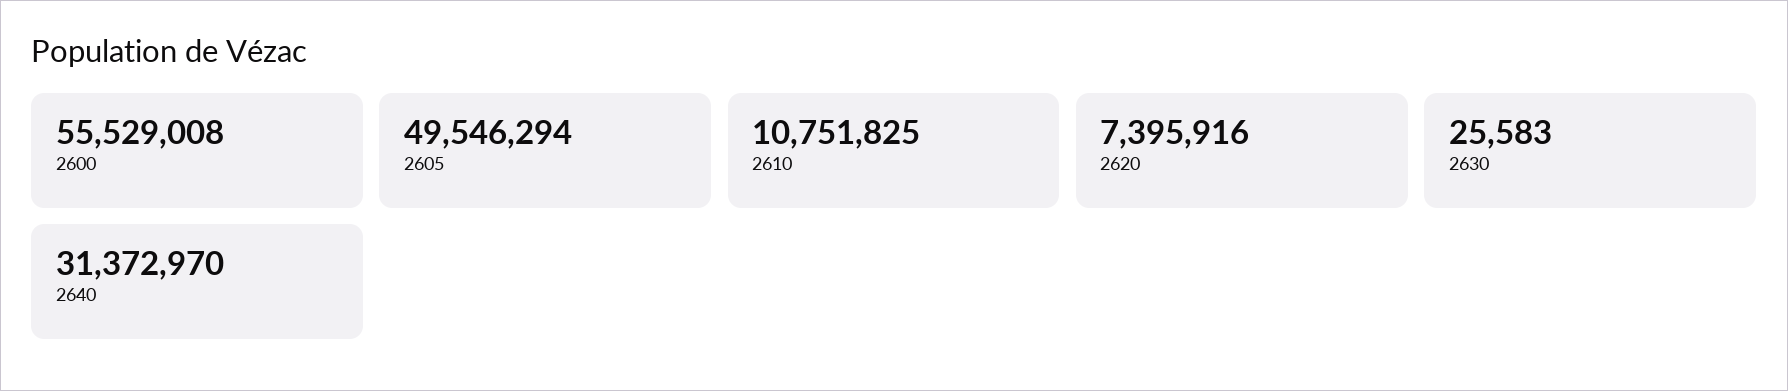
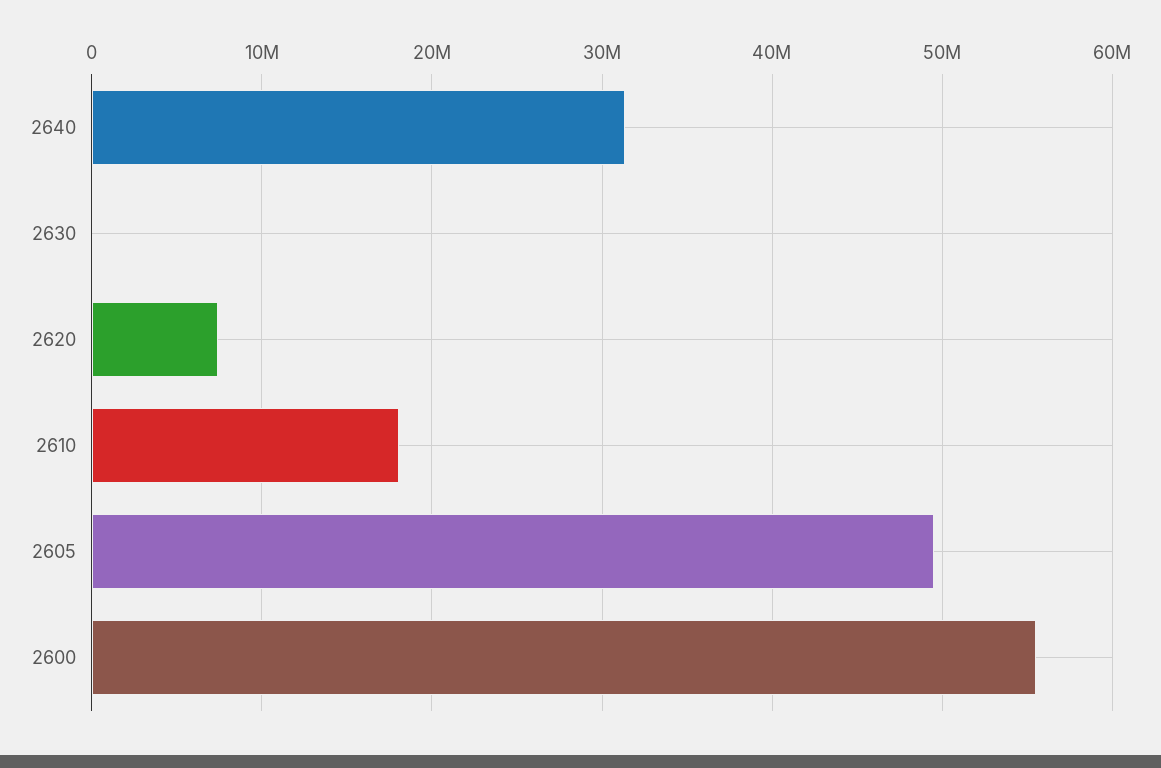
2610: 10751825 -> 18000000

